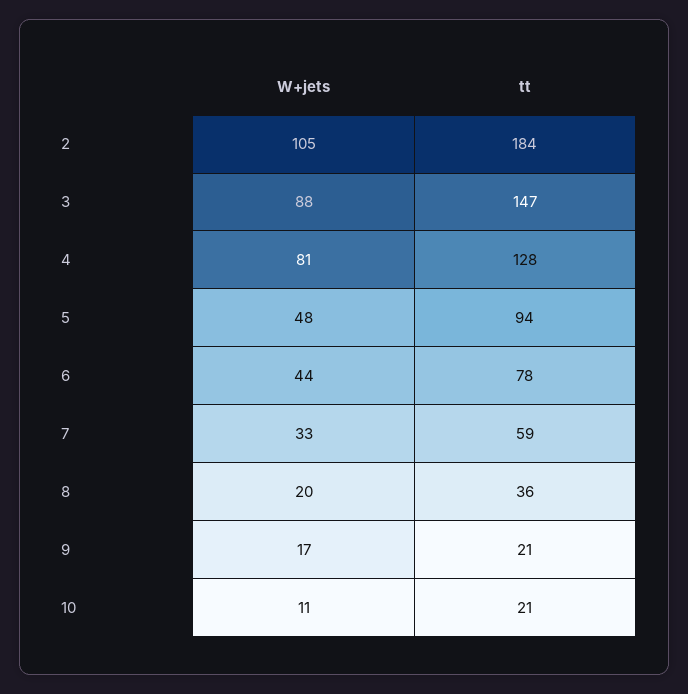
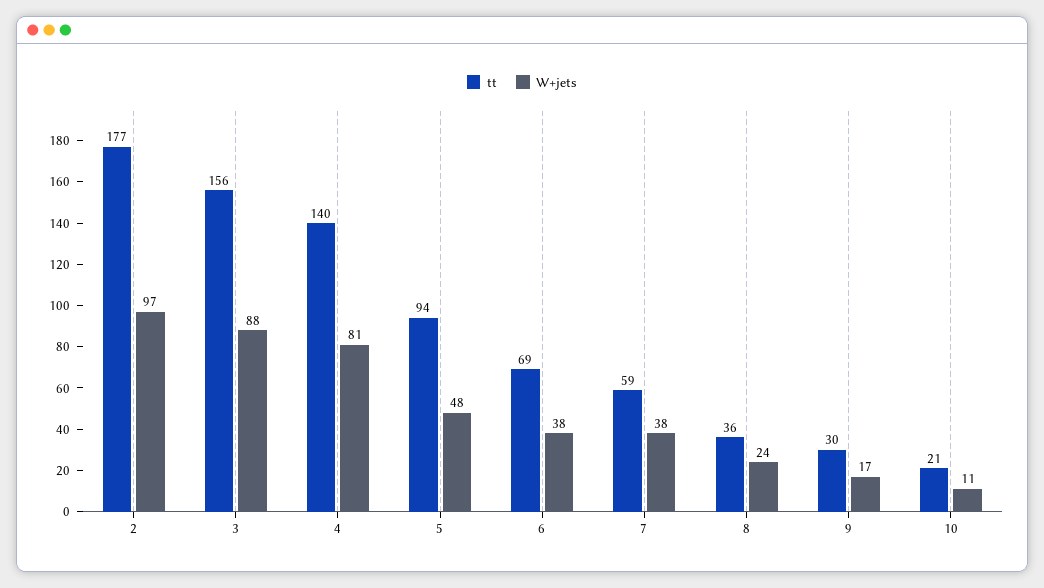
W+jets, 2: 105 -> 97
tt, 2: 184 -> 177
tt, 3: 147 -> 156
tt, 4: 128 -> 140
W+jets, 6: 44 -> 38
tt, 6: 78 -> 69
W+jets, 7: 33 -> 38
W+jets, 8: 20 -> 24
tt, 9: 21 -> 30

